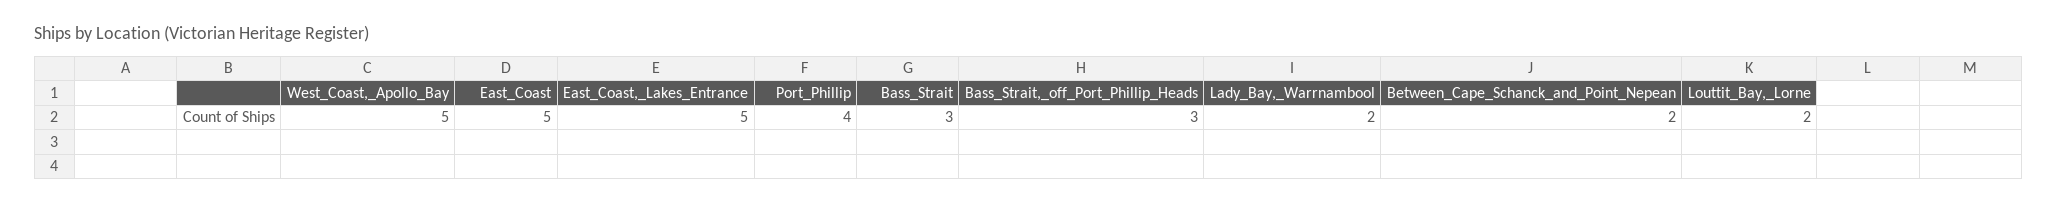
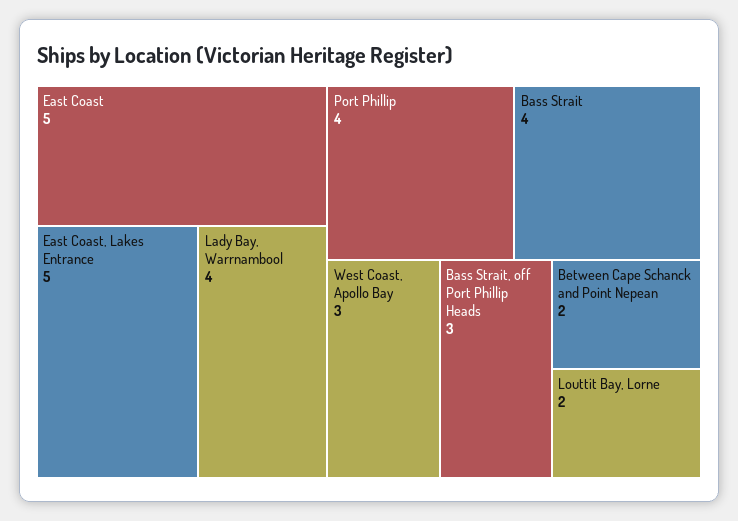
West_Coast,_Apollo_Bay: 5 -> 3
Bass_Strait: 3 -> 4
Lady_Bay,_Warrnambool: 2 -> 4

